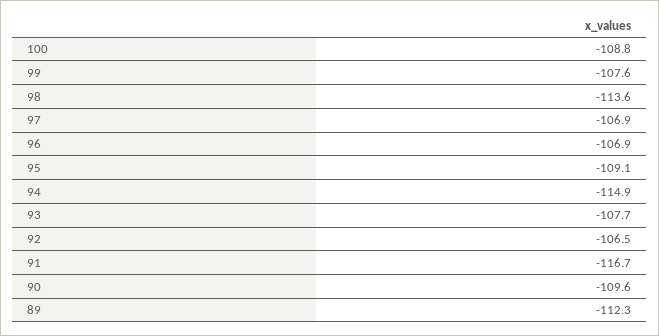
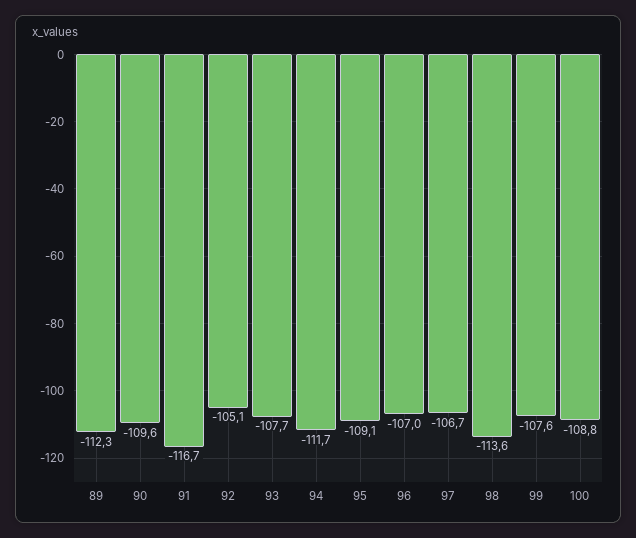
97: -106.9 -> -106.7
96: -106.9 -> -107
94: -114.9 -> -111.7
92: -106.5 -> -105.1

